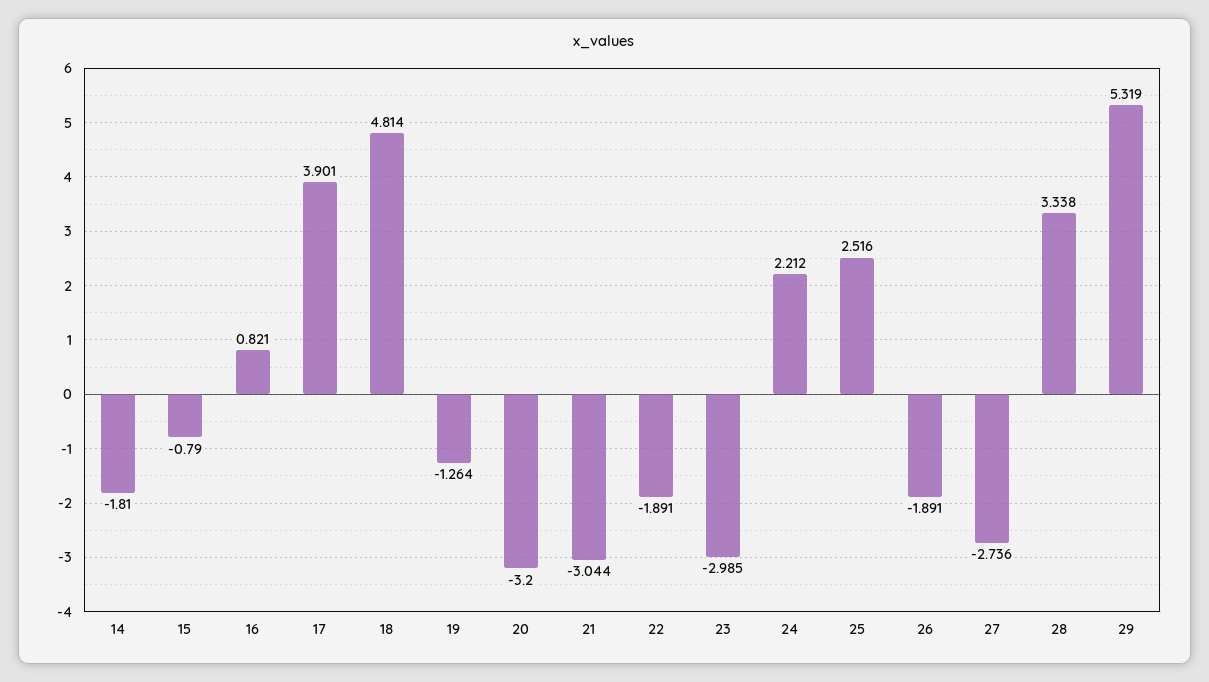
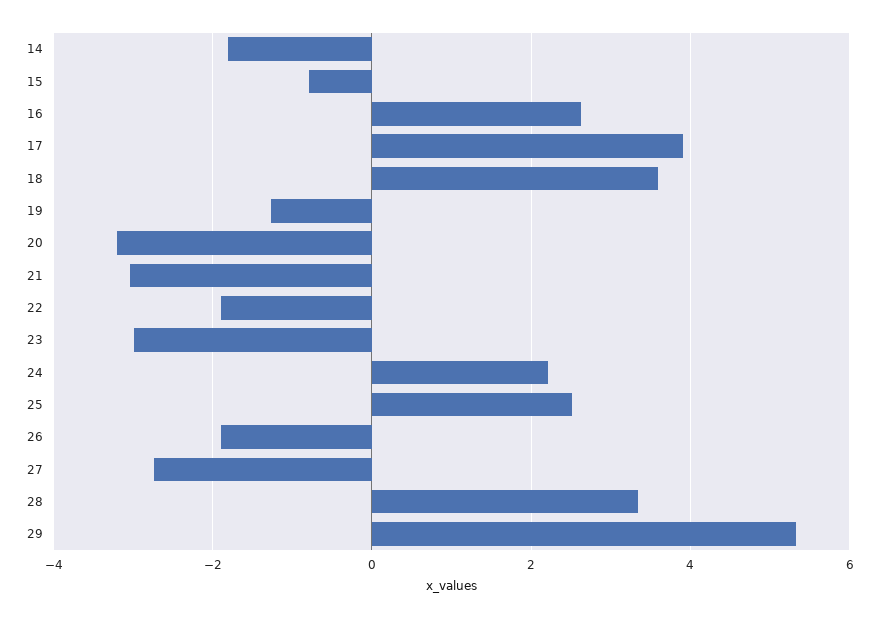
16: 0.821 -> 2.6
18: 4.814 -> 3.6

